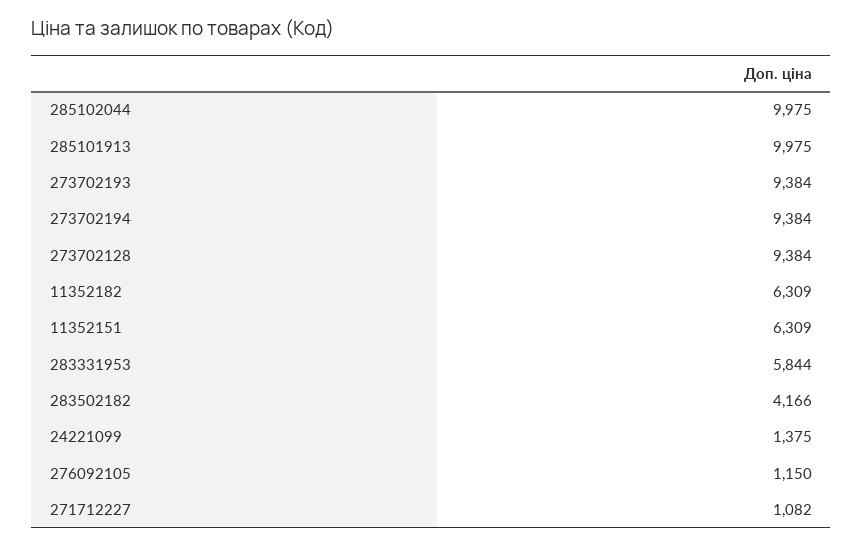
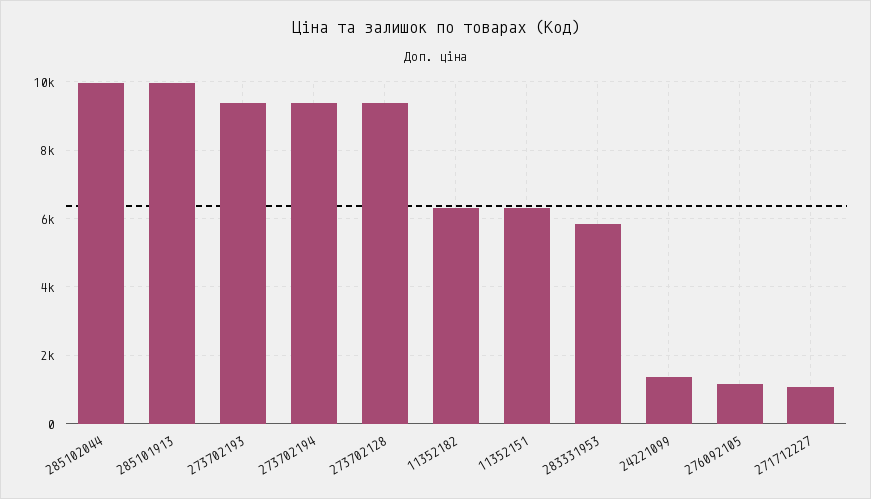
283502182: 4166 -> none

